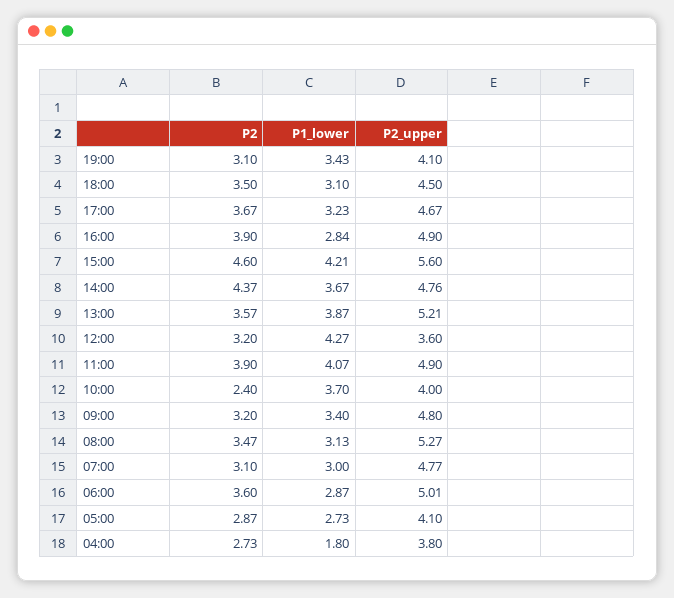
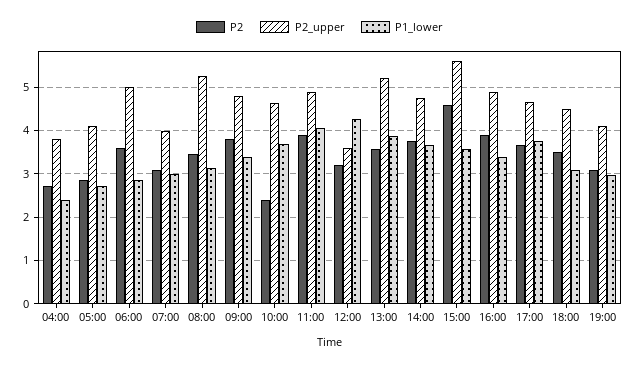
P1_lower, 19:00: 3.43 -> 3
P1_lower, 17:00: 3.23 -> 3.8
P1_lower, 16:00: 2.84 -> 3.4
P1_lower, 15:00: 4.21 -> 3.6
P2, 14:00: 4.37 -> 3.8
P2_upper, 10:00: 4 -> 4.6
P2, 09:00: 3.2 -> 3.8
P2_upper, 07:00: 4.77 -> 4
P1_lower, 04:00: 1.8 -> 2.4

